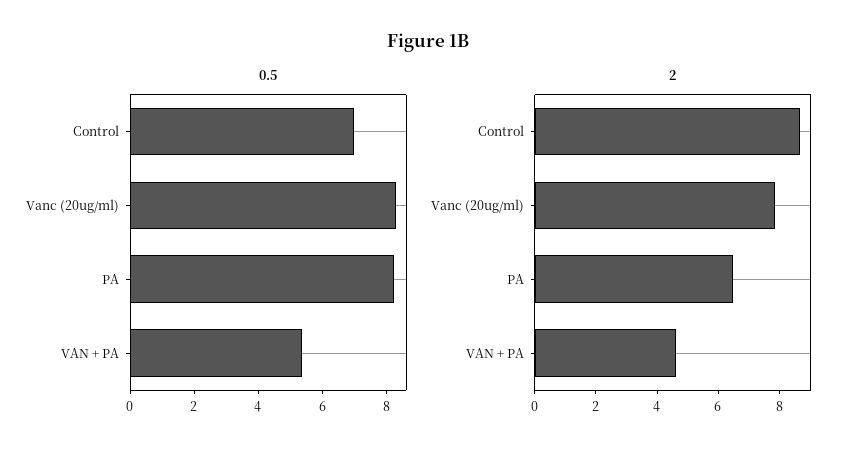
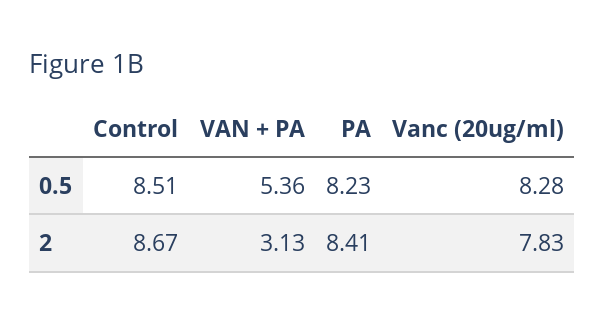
0.5, Control: 7 -> 8.51
2, PA: 6.5 -> 8.41
2, VAN + PA: 4.5 -> 3.13

